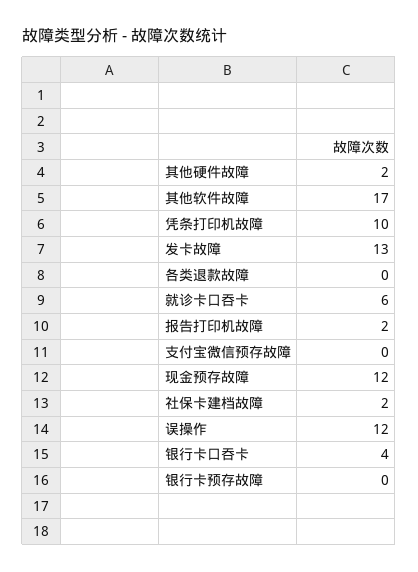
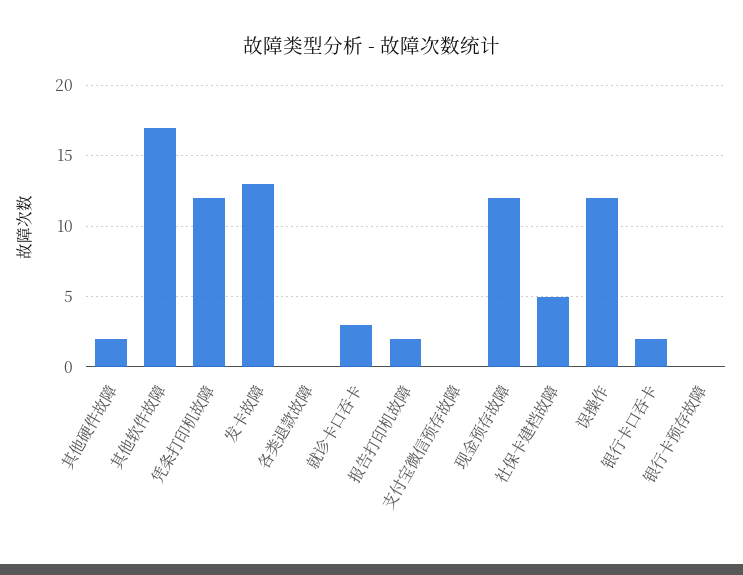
凭条打印机故障: 10 -> 12
就诊卡口吞卡: 6 -> 3
社保卡建档故障: 2 -> 5
银行卡口吞卡: 4 -> 2

